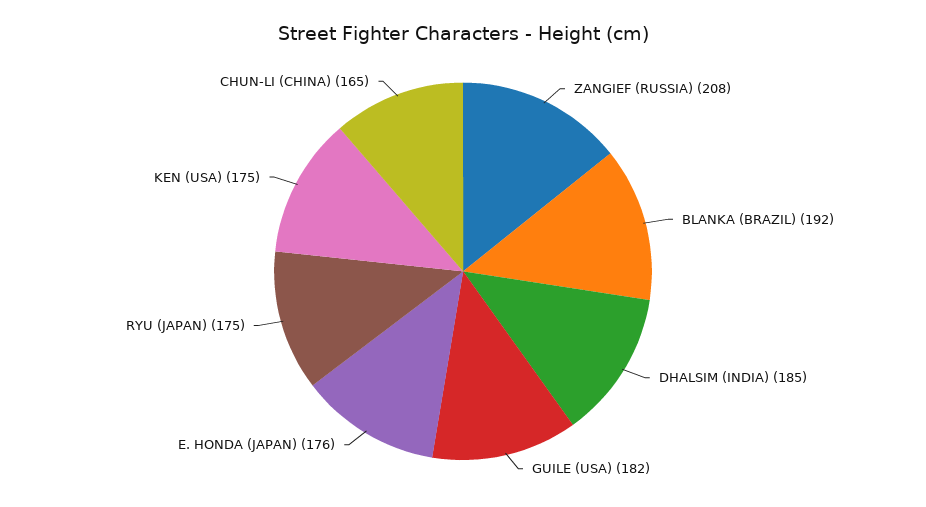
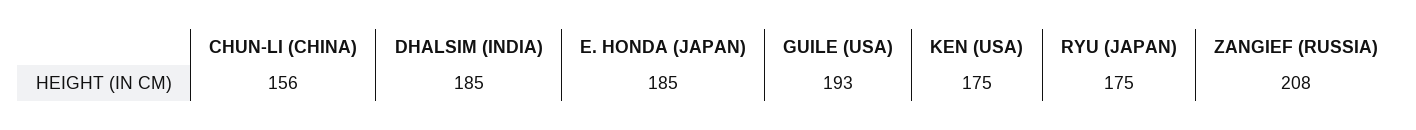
BLANKA (BRAZIL): 192 -> none
GUILE (USA): 182 -> 193
E. HONDA (JAPAN): 176 -> 185
CHUN-LI (CHINA): 165 -> 156

